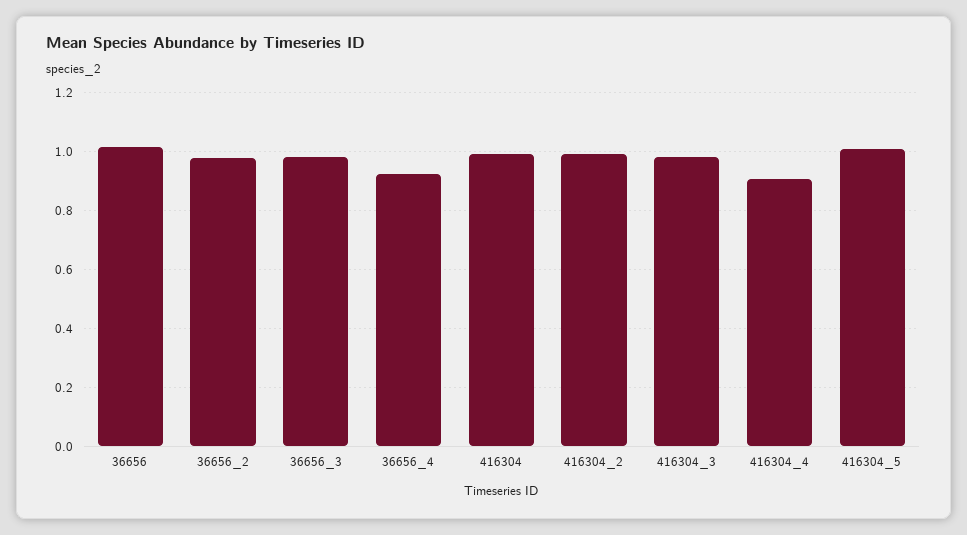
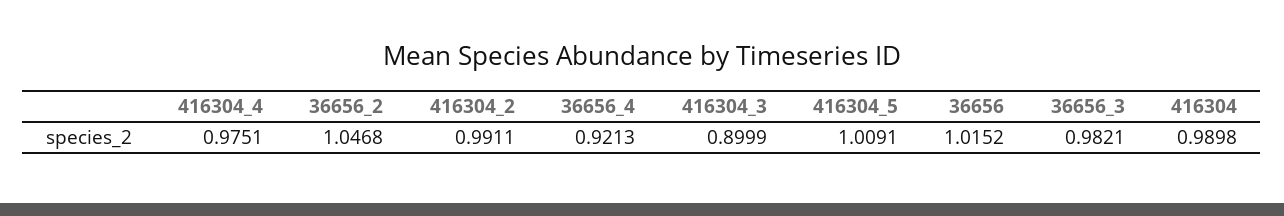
36656_2: 0.975 -> 1.0468
416304_3: 0.975 -> 0.8999
416304_4: 0.9 -> 0.9751

